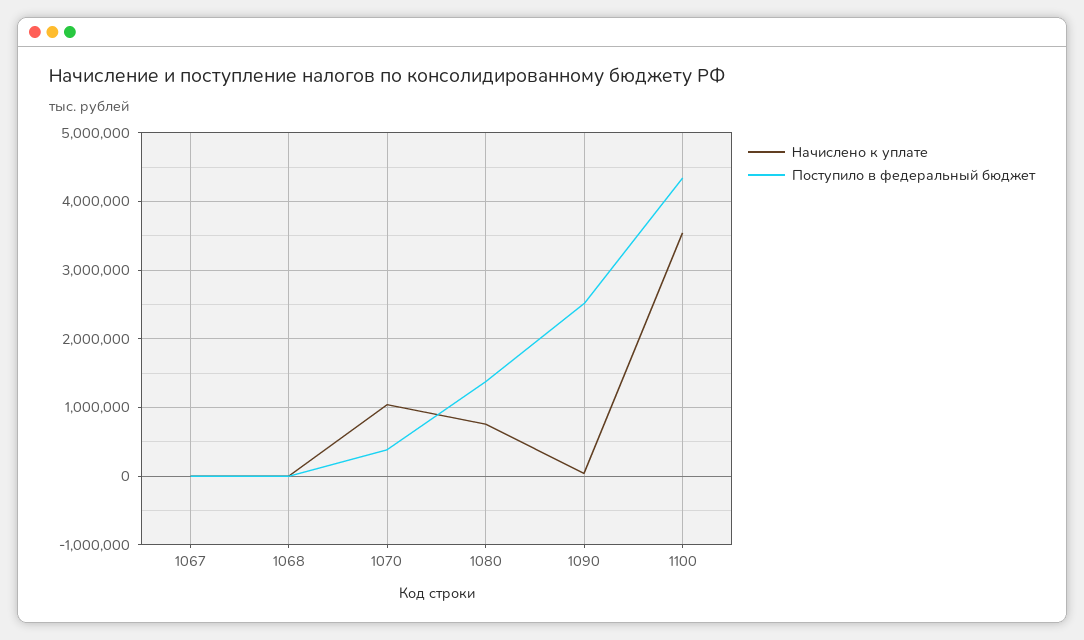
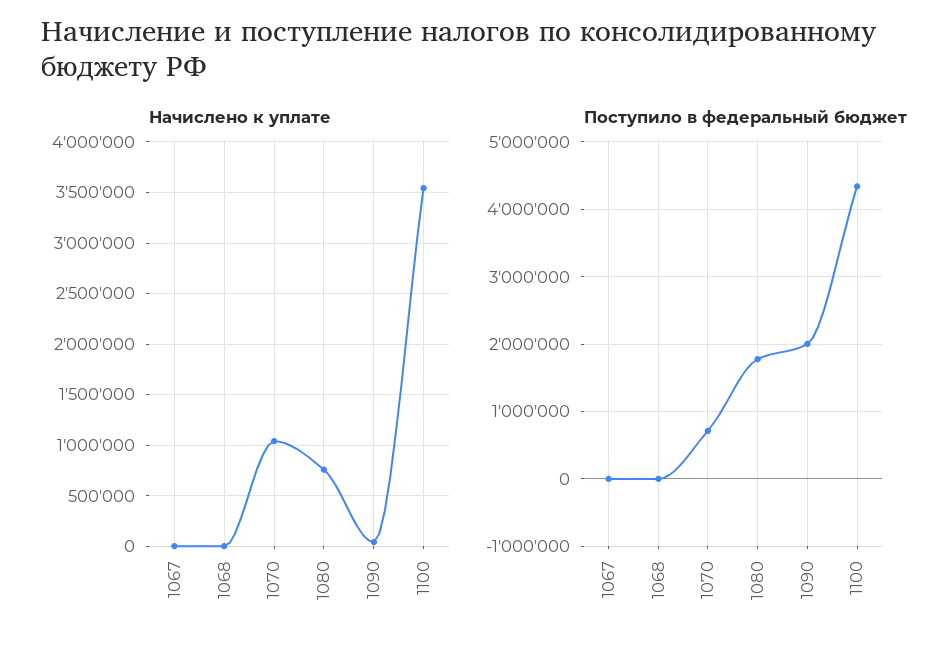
Поступило в федеральный бюджет, 1070: 400000 -> 700000
Поступило в федеральный бюджет, 1080: 1400000 -> 1800000
Поступило в федеральный бюджет, 1090: 2500000 -> 2000000

